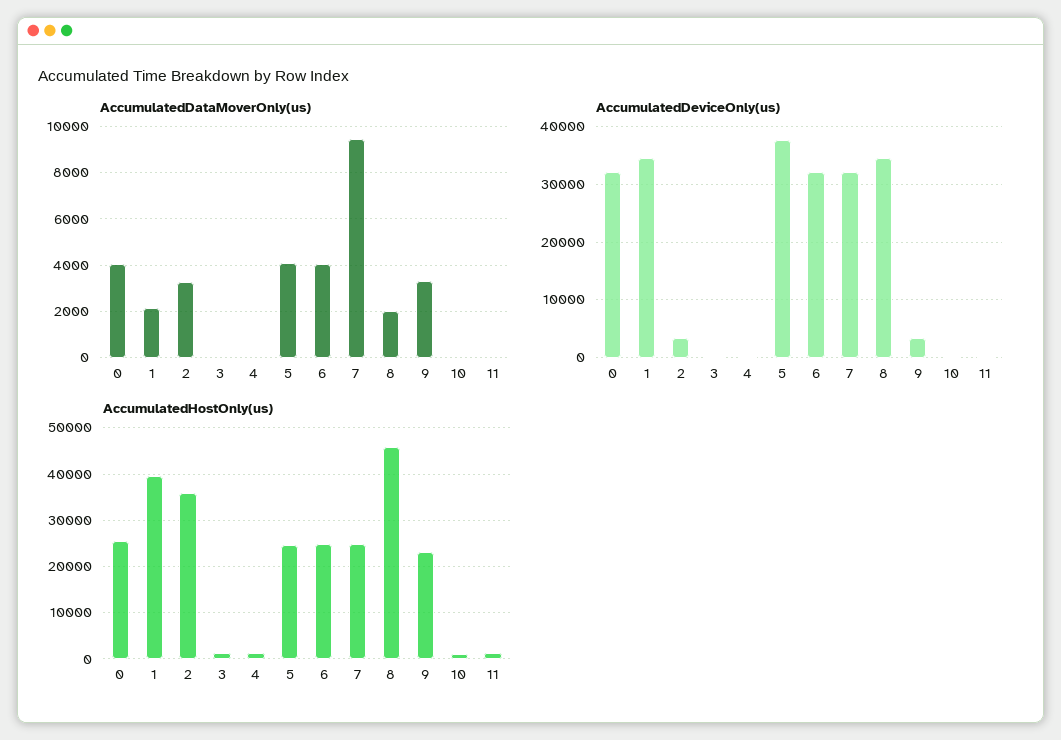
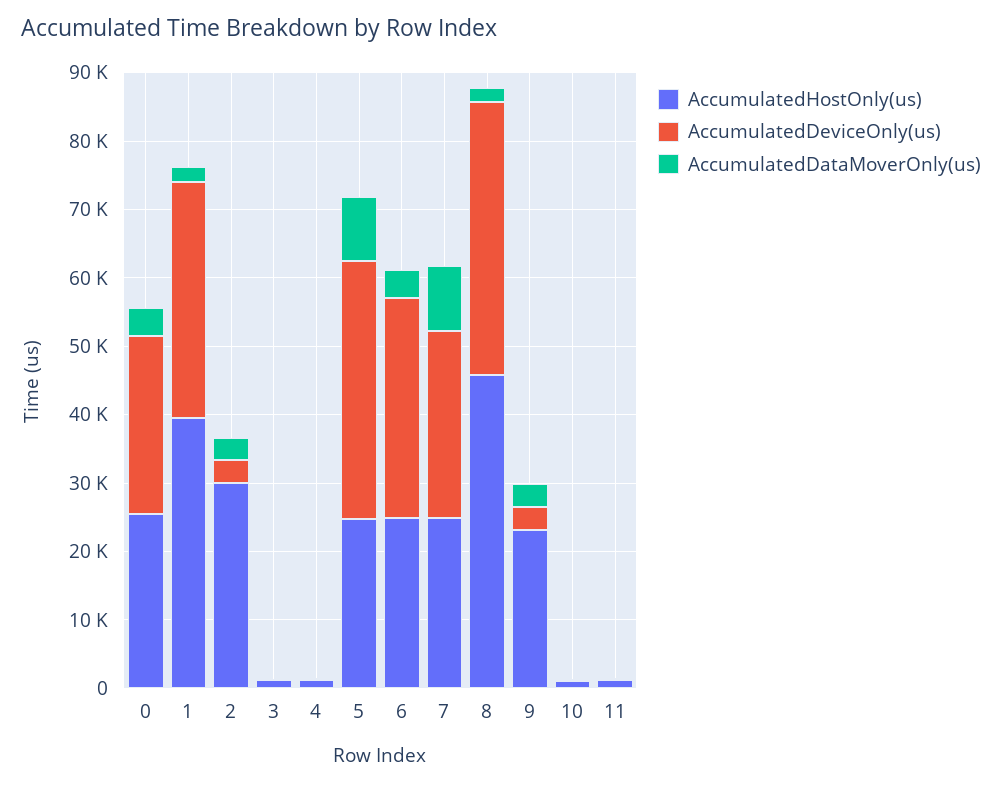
AccumulatedDataMoverOnly(us), 5: 4000 -> 10000
AccumulatedDeviceOnly(us), 0: 32000 -> 26000
AccumulatedDeviceOnly(us), 7: 32000 -> 28000
AccumulatedDeviceOnly(us), 8: 34000 -> 40000
AccumulatedHostOnly(us), 2: 36000 -> 30000

